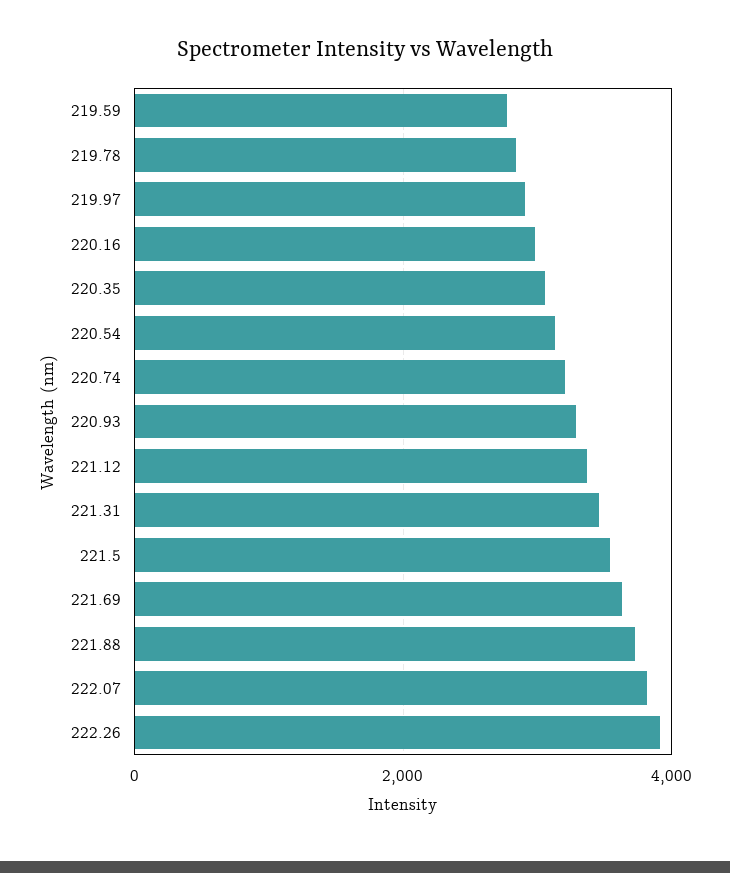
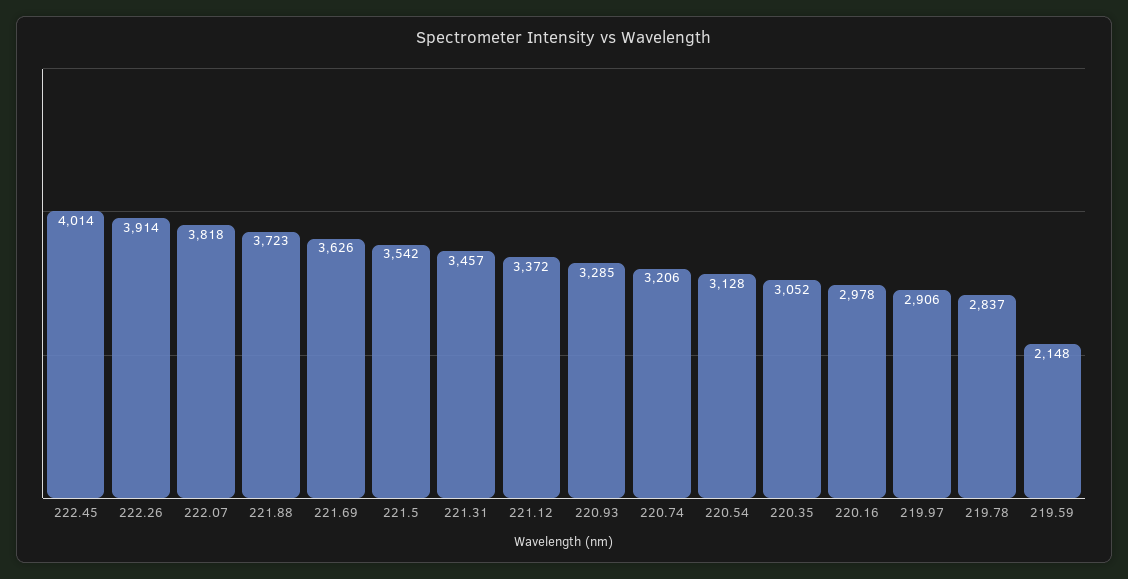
219.59: 2800 -> 2148
222.45: none -> 4014

